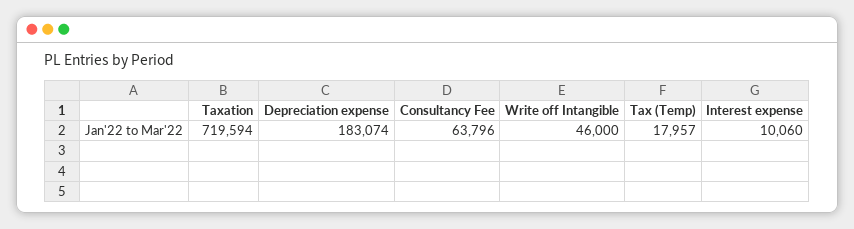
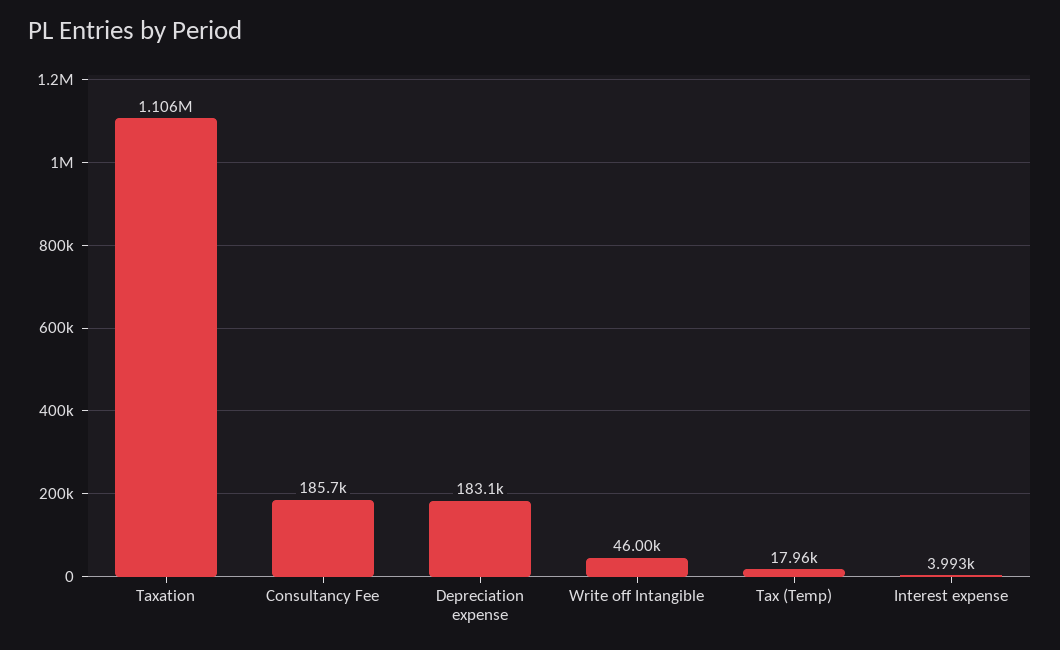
Taxation: 719594 -> 1106000
Consultancy Fee: 63796 -> 185700
Interest expense: 10060 -> 3993

